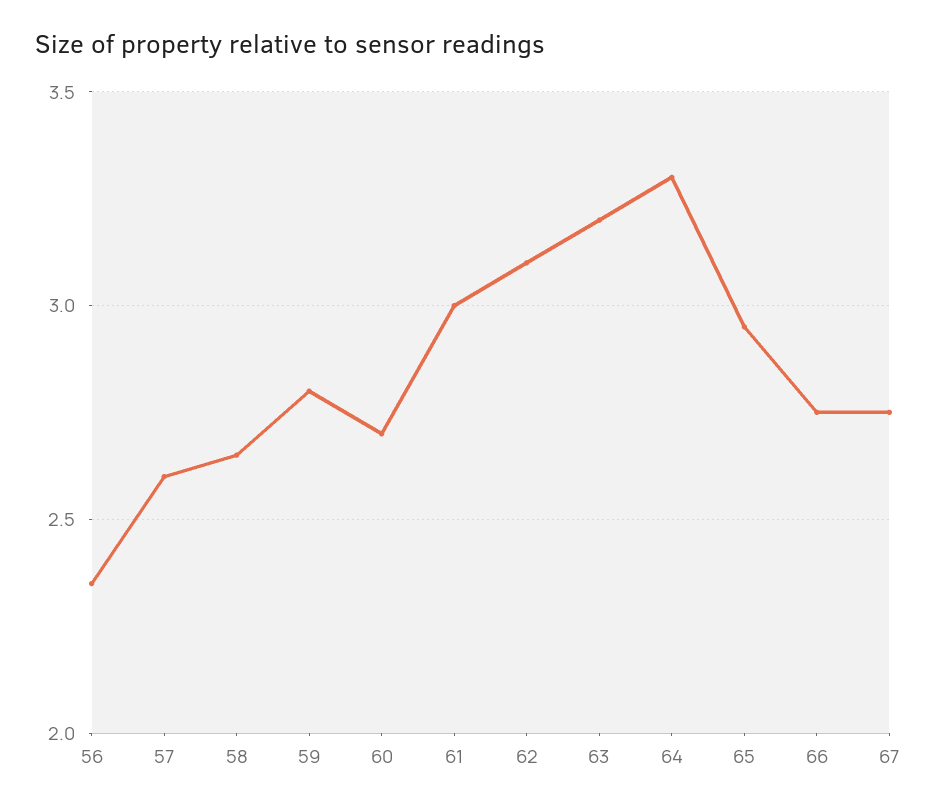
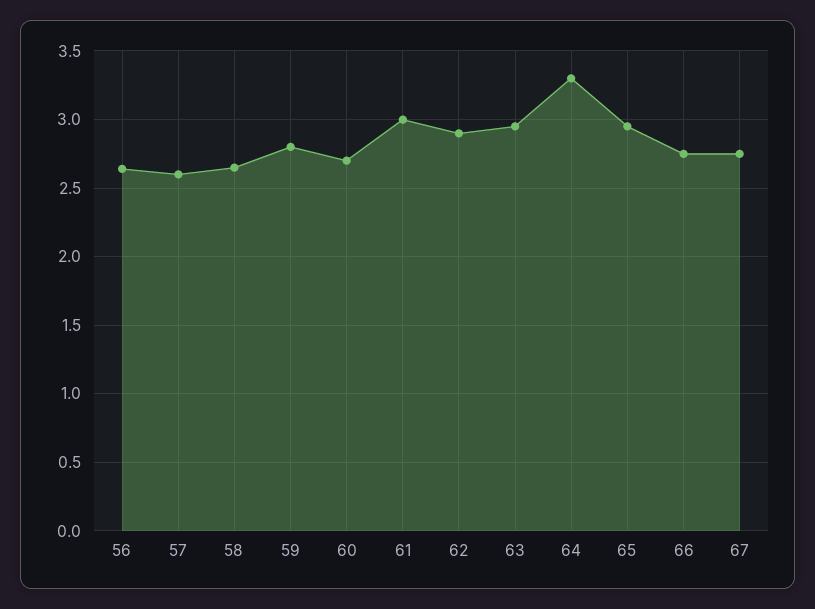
56: 2.35 -> 2.65
62: 3.1 -> 2.9
63: 3.2 -> 2.95

